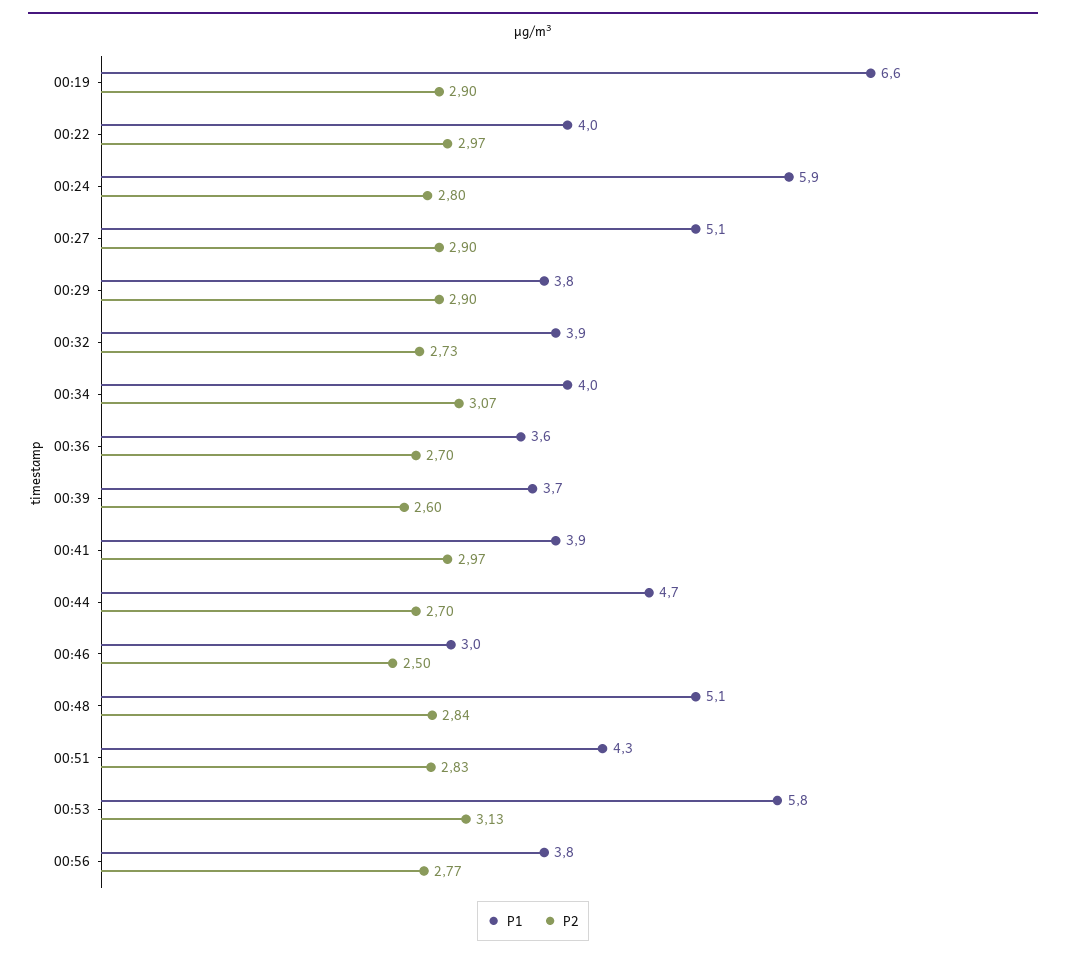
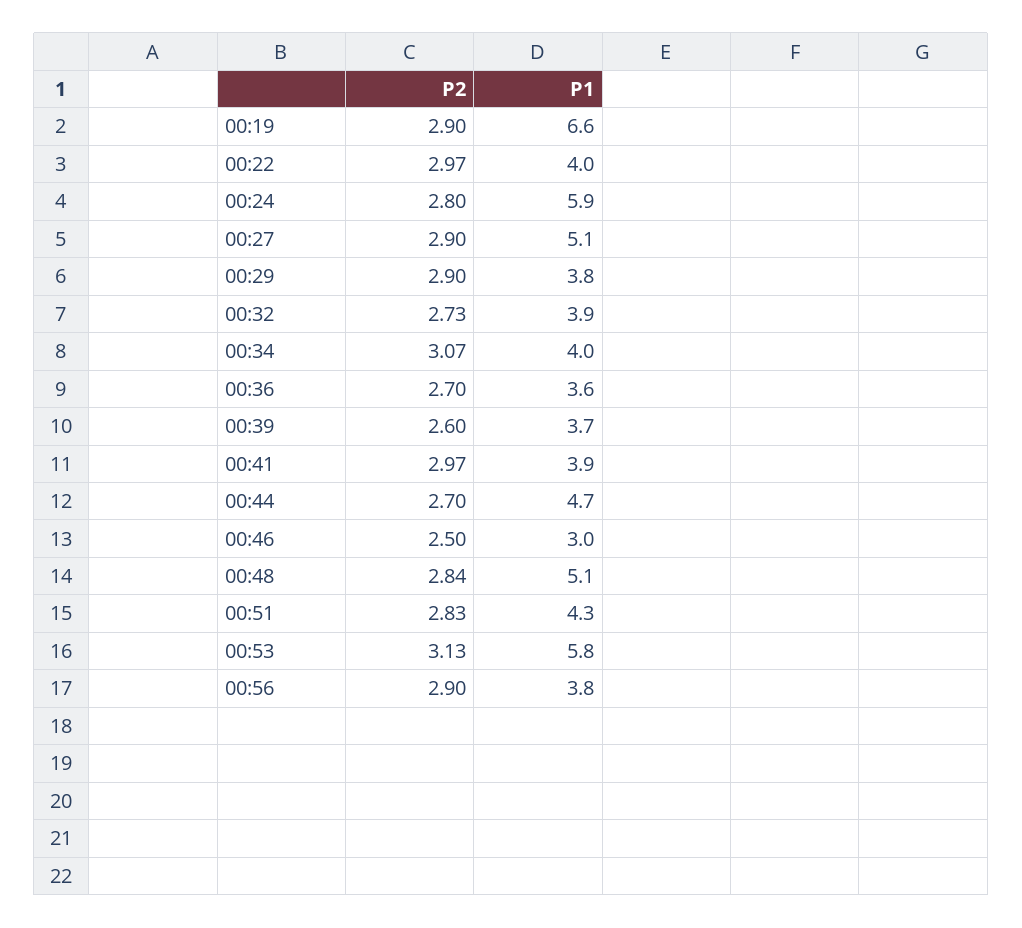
P2, 00:56: 2.77 -> 2.9

